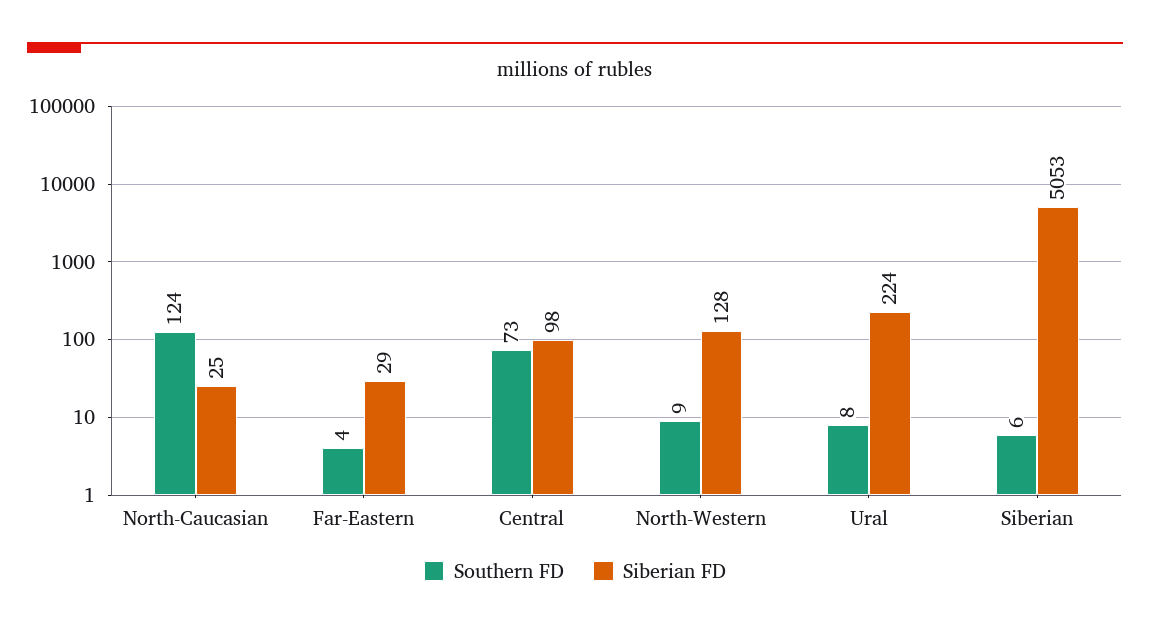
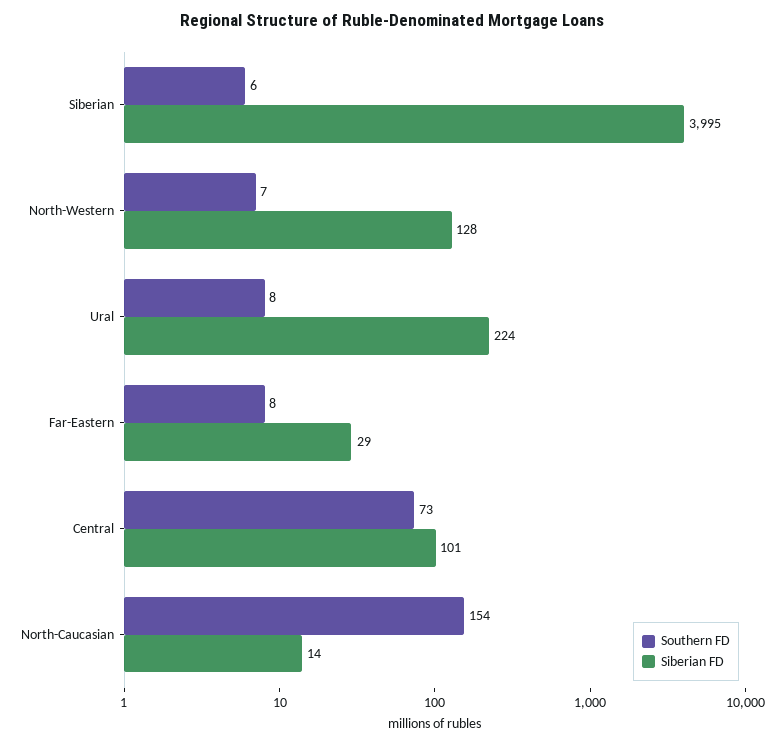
Southern FD, North-Caucasian: 124 -> 154
Siberian FD, North-Caucasian: 25 -> 14
Southern FD, Far-Eastern: 4 -> 8
Siberian FD, Central: 98 -> 101
Southern FD, North-Western: 9 -> 7
Siberian FD, Siberian: 5053 -> 3995

